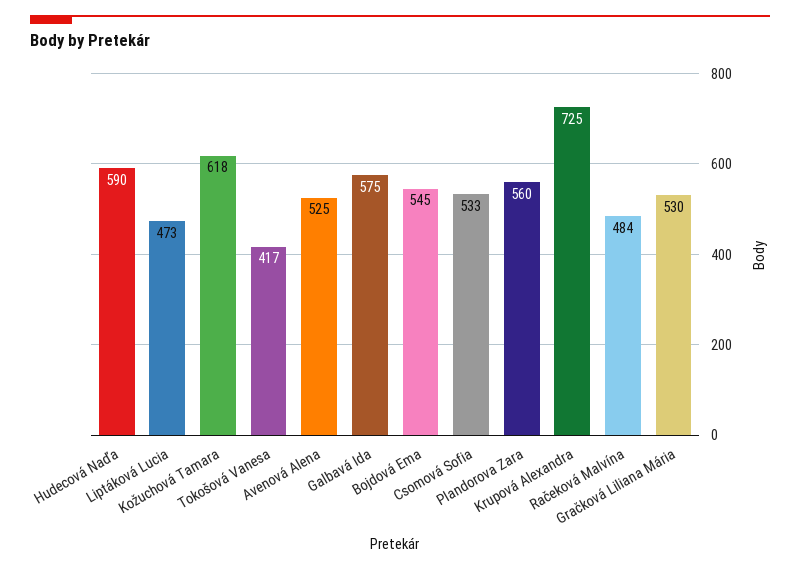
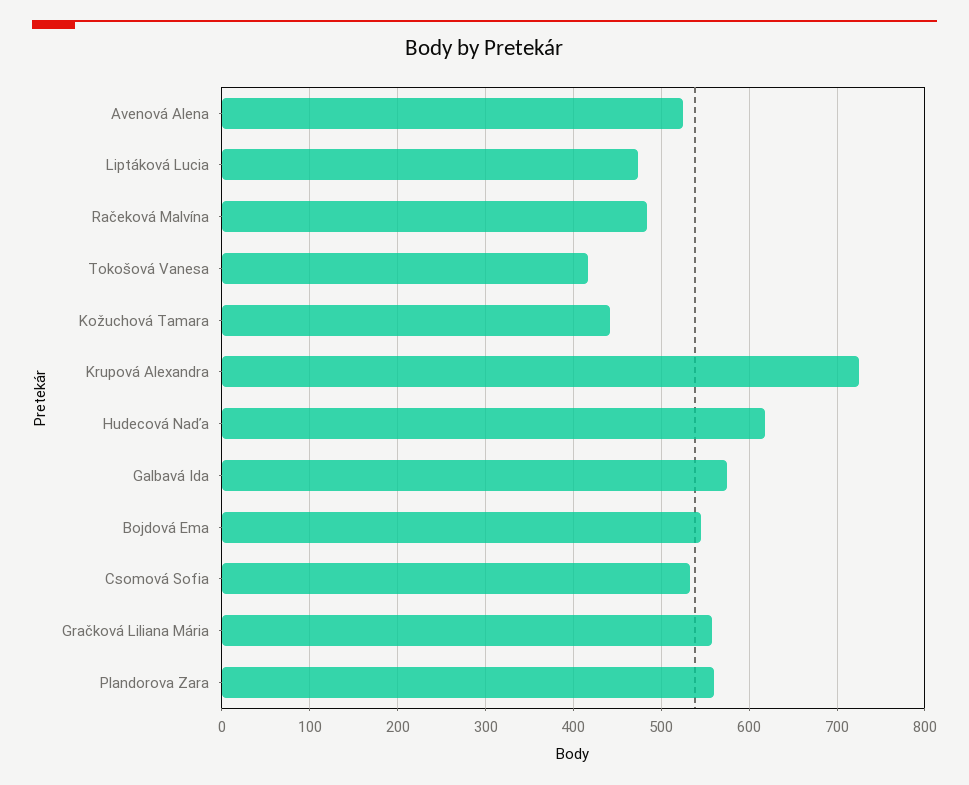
Hudecová Naďa: 590 -> 620
Kožuchová Tamara: 618 -> 440
Gračková Liliana Mária: 530 -> 560

